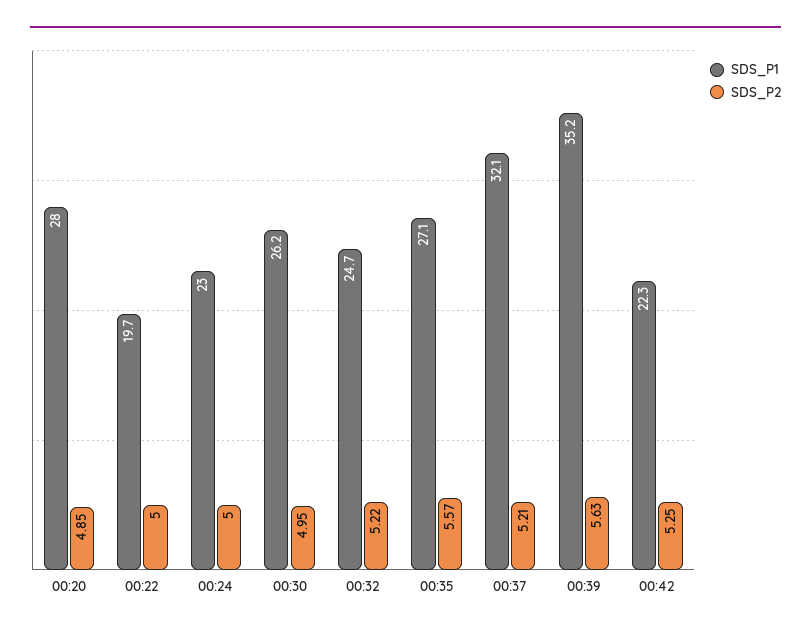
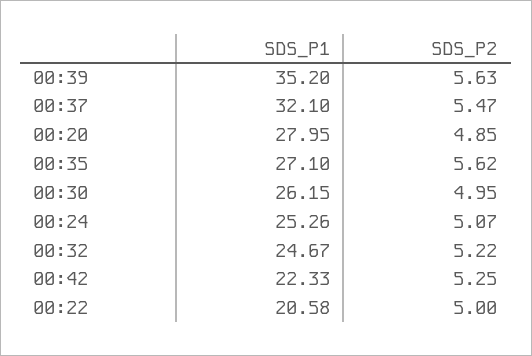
SDS_P1, 00:22: 19.7 -> 20.58
SDS_P1, 00:24: 23 -> 25.26
SDS_P2, 00:24: 5 -> 5.07
SDS_P2, 00:35: 5.57 -> 5.62
SDS_P2, 00:37: 5.21 -> 5.47

